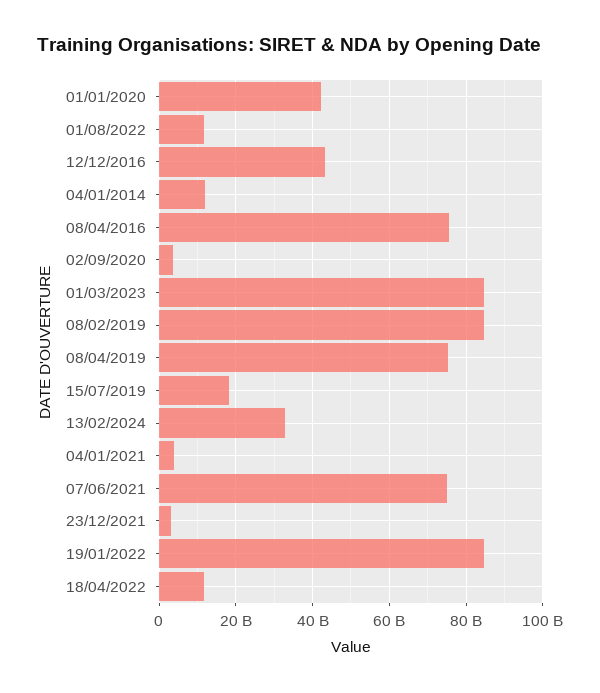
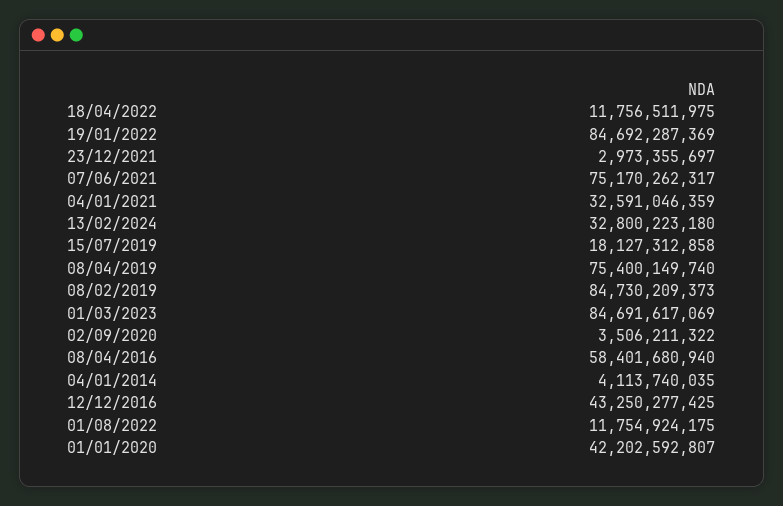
04/01/2014: 12000000000 -> 4113740035
08/04/2016: 76000000000 -> 58401680940
04/01/2021: 4000000000 -> 32591046359

